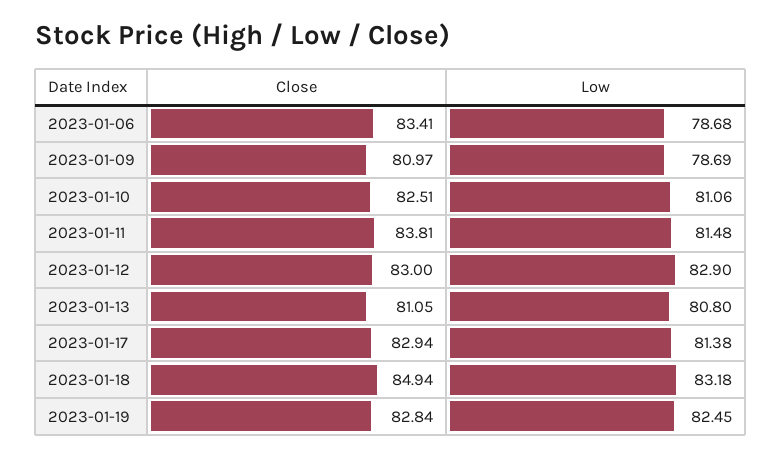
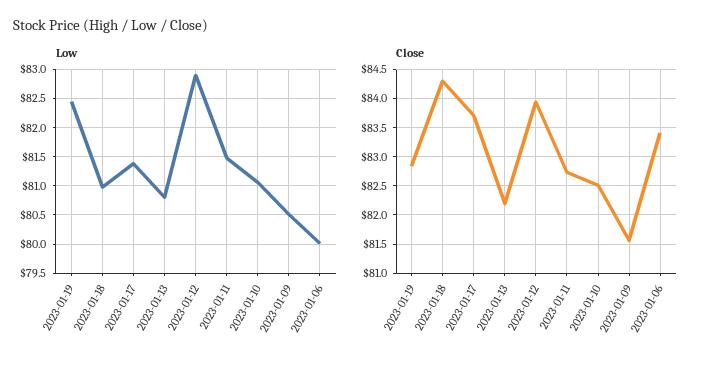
Low, 2023-01-06: 78.68 -> 80
Close, 2023-01-09: 80.97 -> 81.5
Low, 2023-01-09: 78.69 -> 80.5
Close, 2023-01-11: 83.81 -> 82.75
Close, 2023-01-12: 83 -> 84
Close, 2023-01-13: 81.05 -> 82.25
Close, 2023-01-17: 82.94 -> 83.75
Close, 2023-01-18: 84.94 -> 84.25
Low, 2023-01-18: 83.18 -> 81

